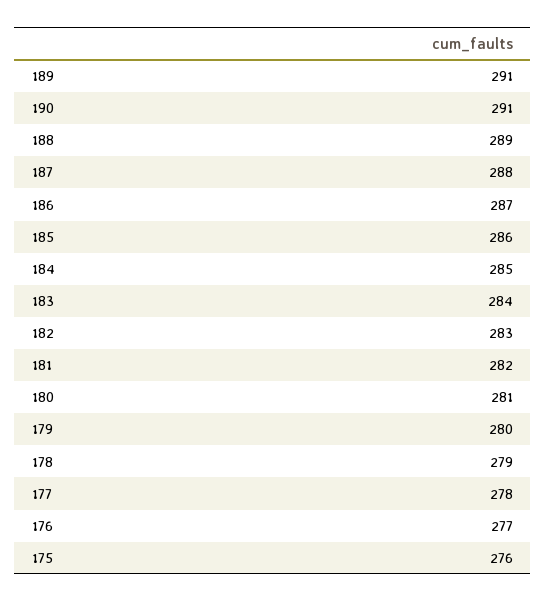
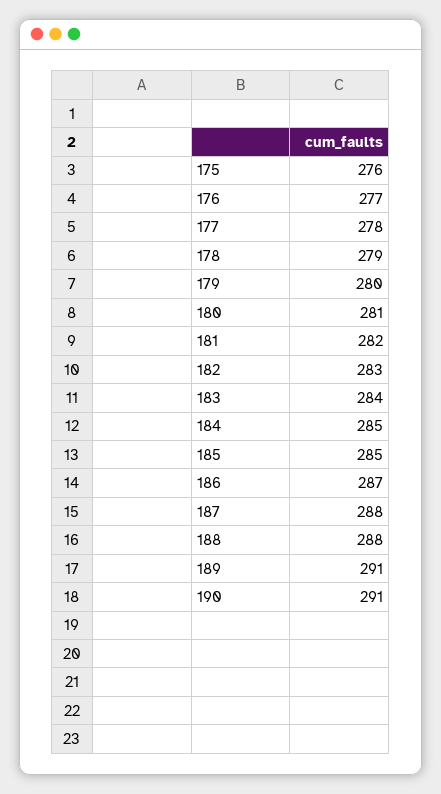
188: 289 -> 288
185: 286 -> 285

